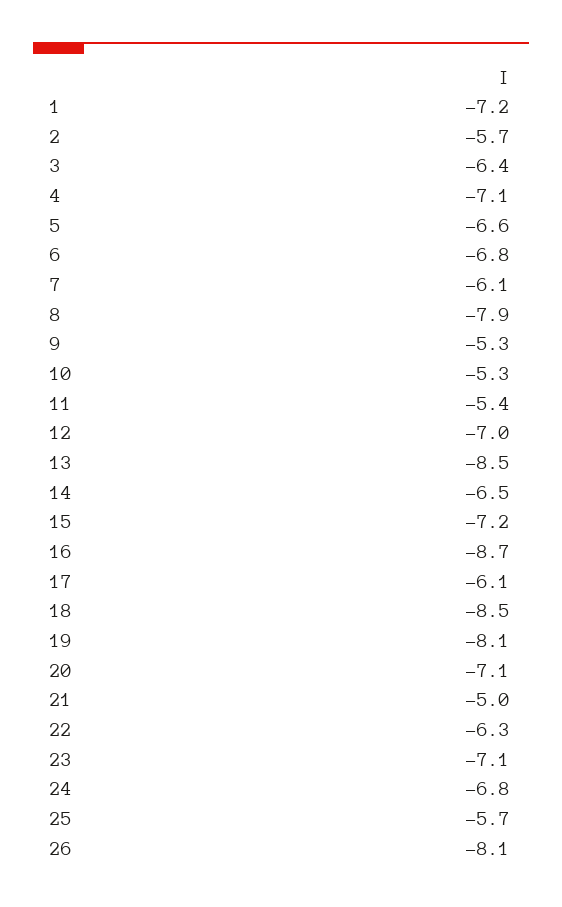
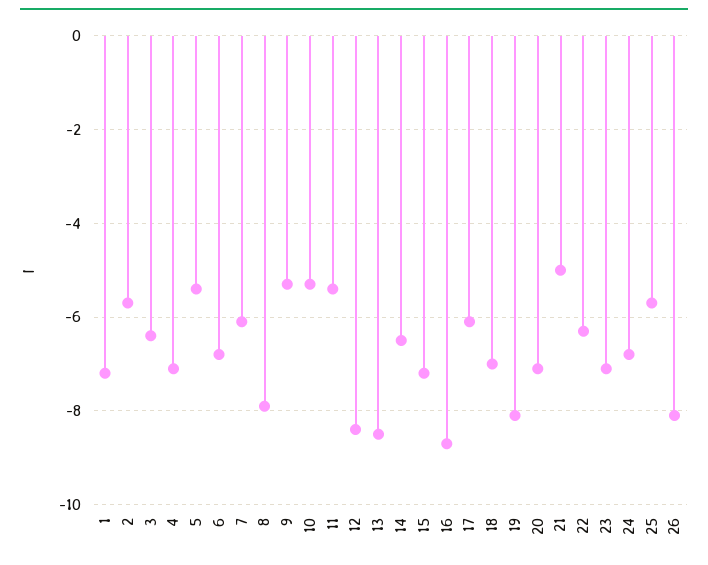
5: -6.6 -> -5.5
12: -7 -> -8.5
18: -8.5 -> -7

